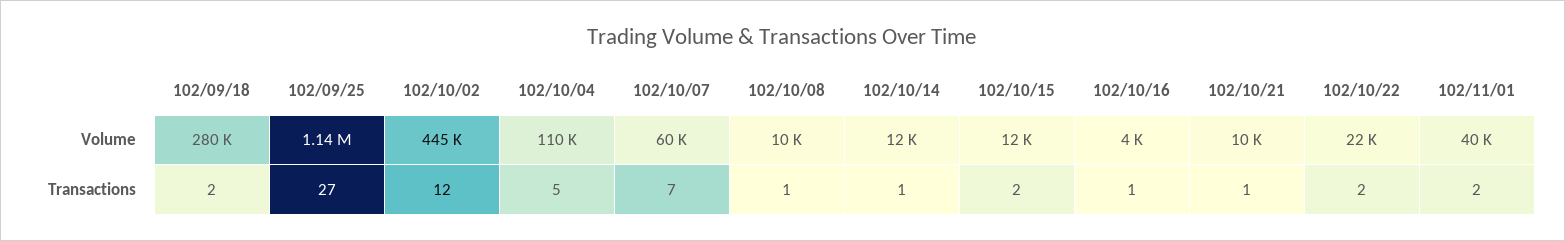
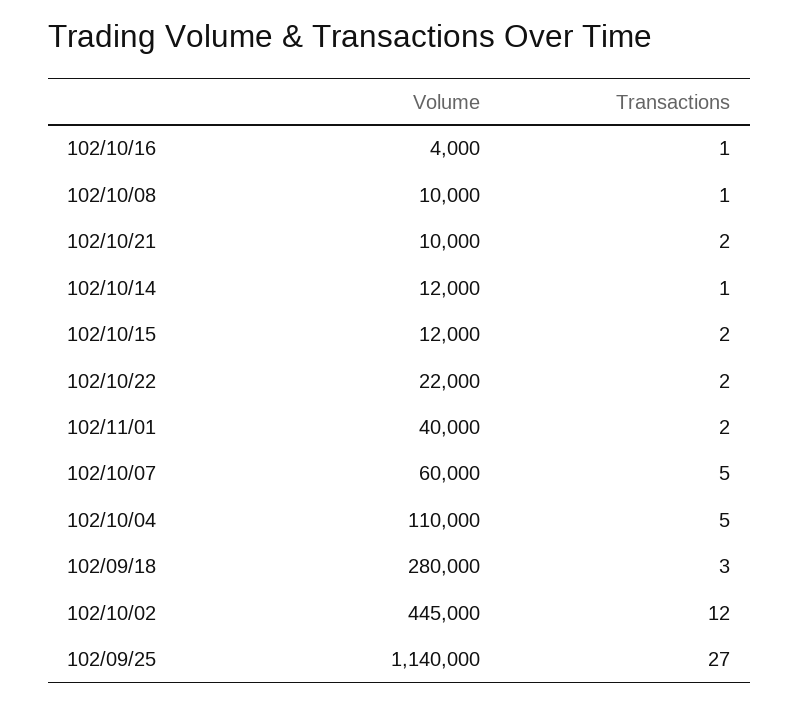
102/09/18, Transactions: 2 -> 3
102/10/07, Transactions: 7 -> 5
102/10/21, Transactions: 1 -> 2

